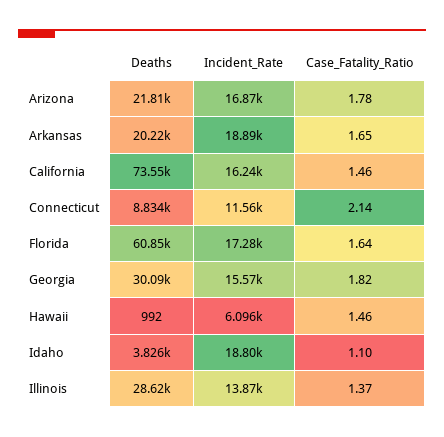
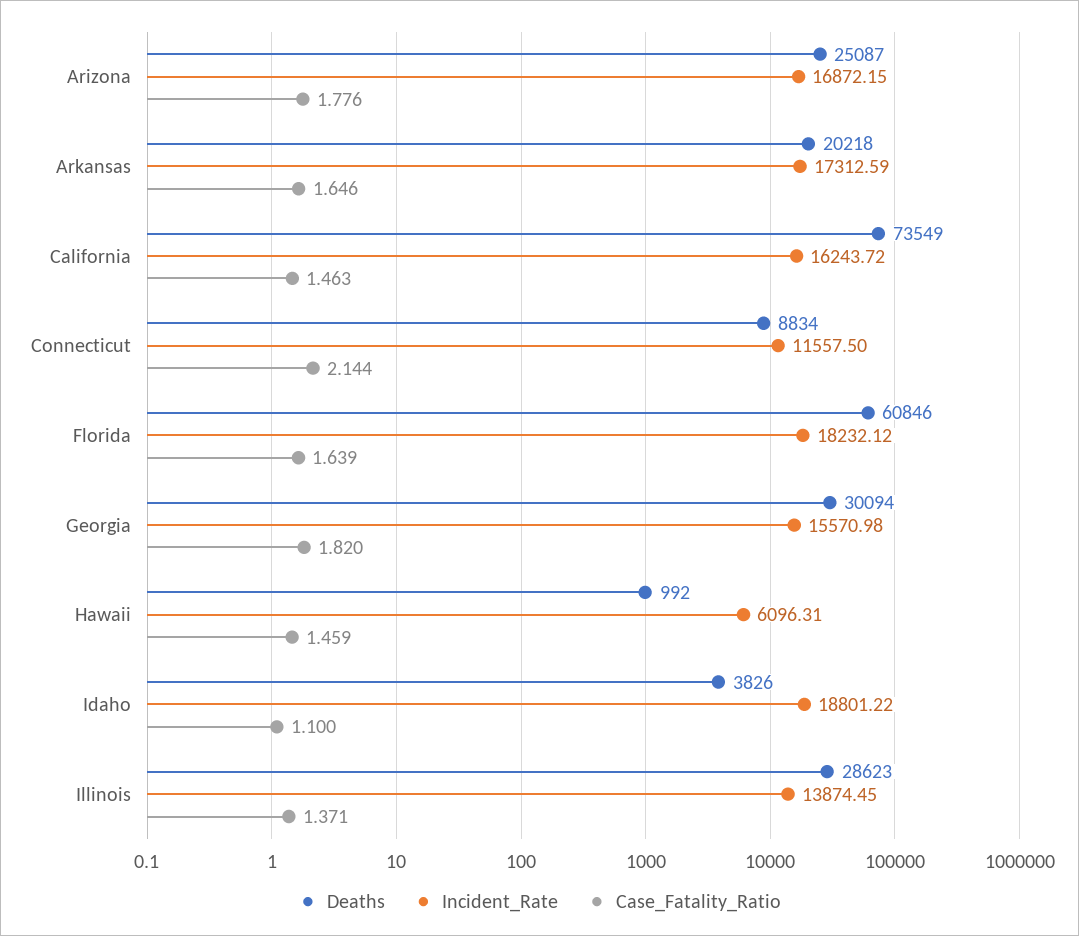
Deaths, Arizona: 21810 -> 25087
Incident_Rate, Arkansas: 18890 -> 17312.59
Incident_Rate, Florida: 17280 -> 18232.12

